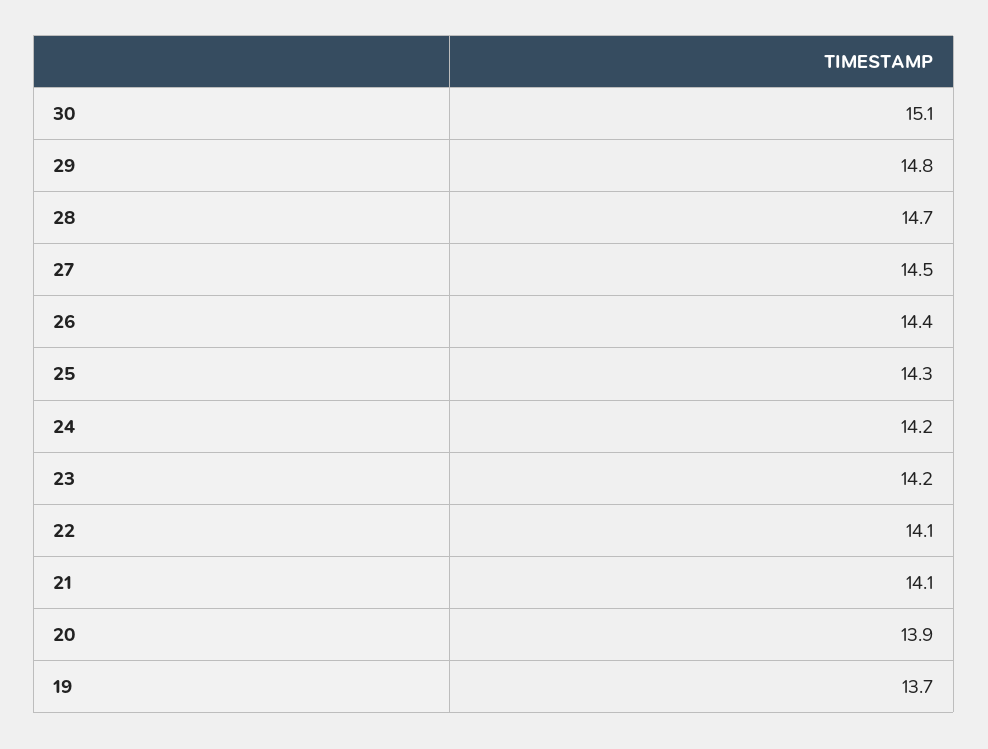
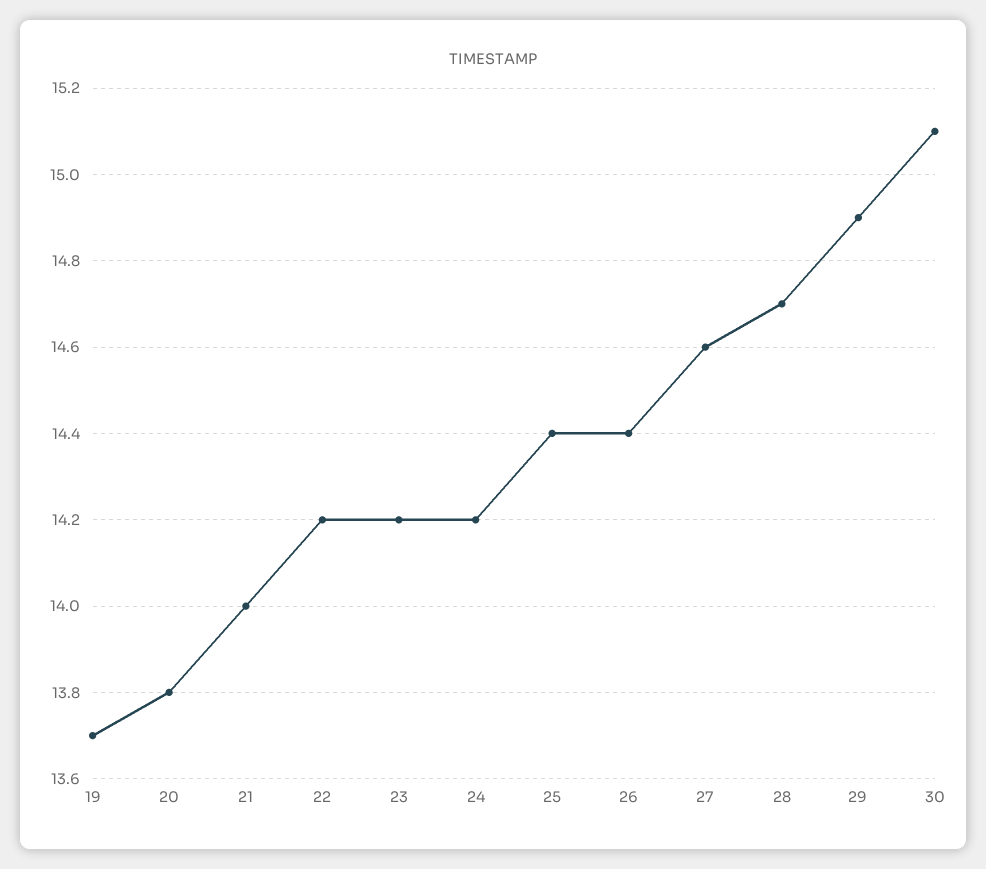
29: 14.8 -> 14.9
27: 14.5 -> 14.6
25: 14.3 -> 14.4
22: 14.1 -> 14.2
21: 14.1 -> 14
20: 13.9 -> 13.8

